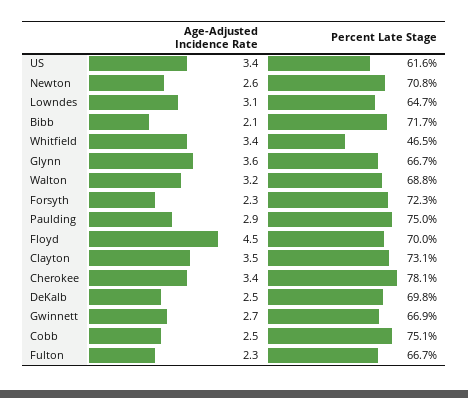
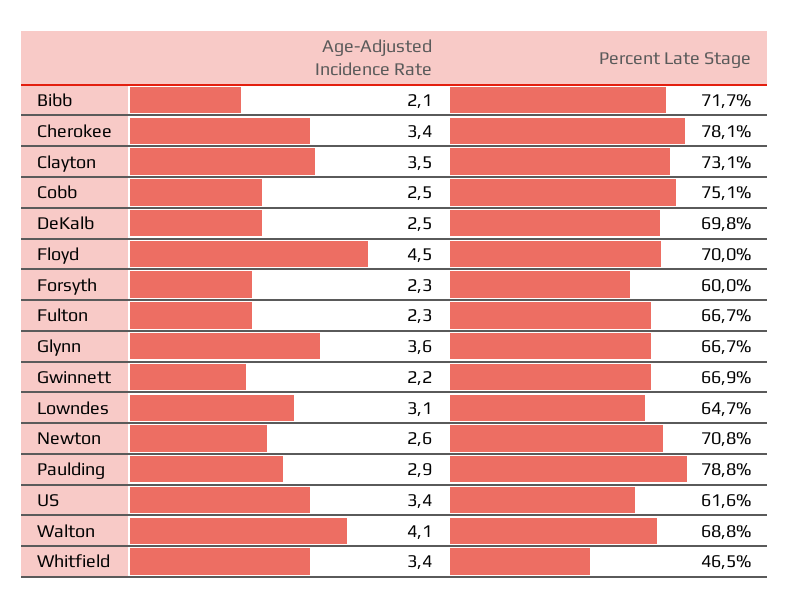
Age-Adjusted Incidence Rate, Walton: 3.2 -> 4.1
Percent Late Stage, Forsyth: 72.3 -> 60
Percent Late Stage, Paulding: 75 -> 78.8
Age-Adjusted Incidence Rate, Gwinnett: 2.7 -> 2.2

